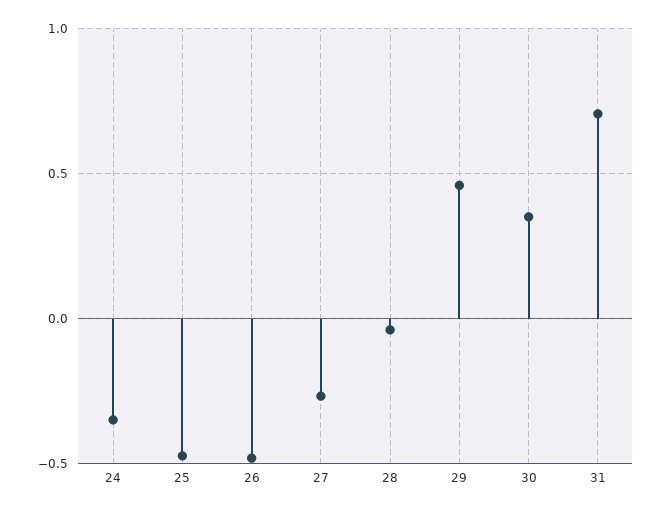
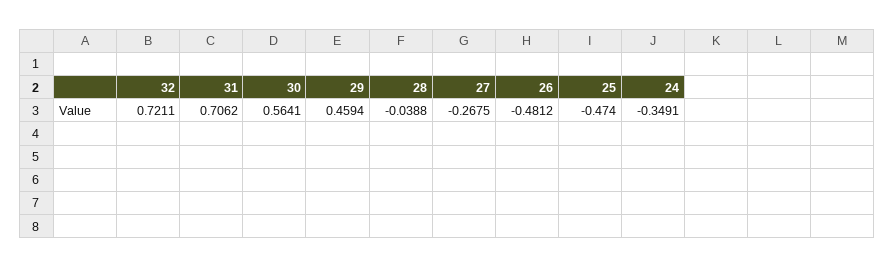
30: 0.35 -> 0.5641
32: none -> 0.7211

